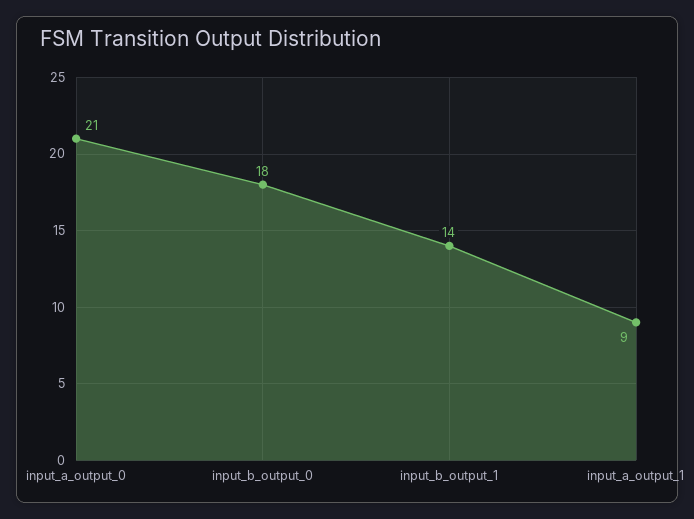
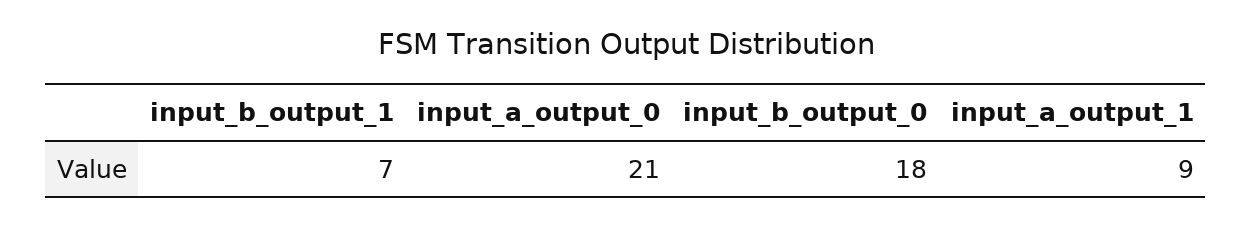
input_b_output_1: 14 -> 7

